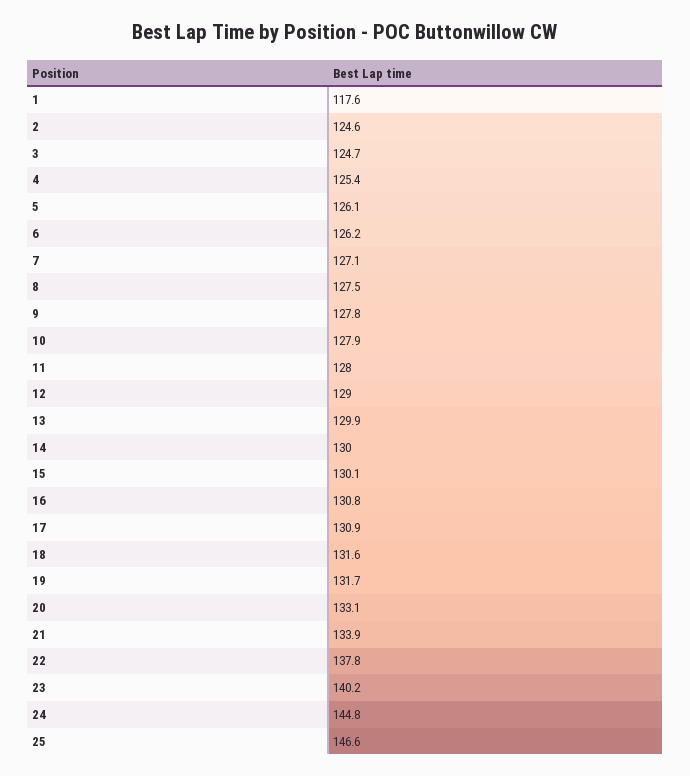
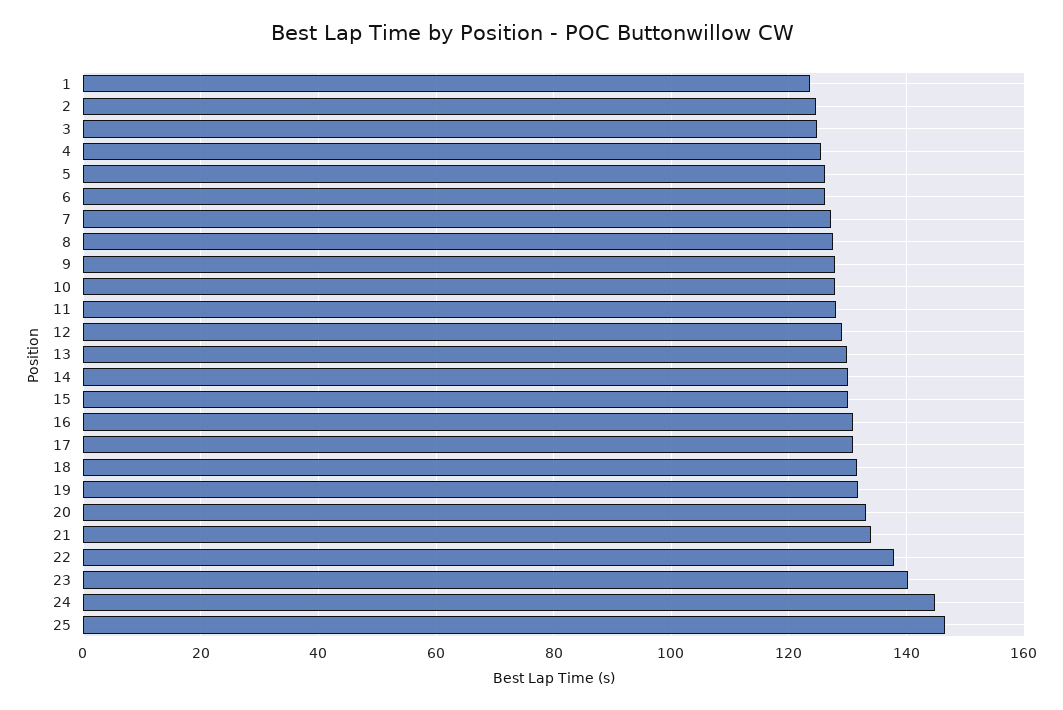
1: 117.6 -> 124

